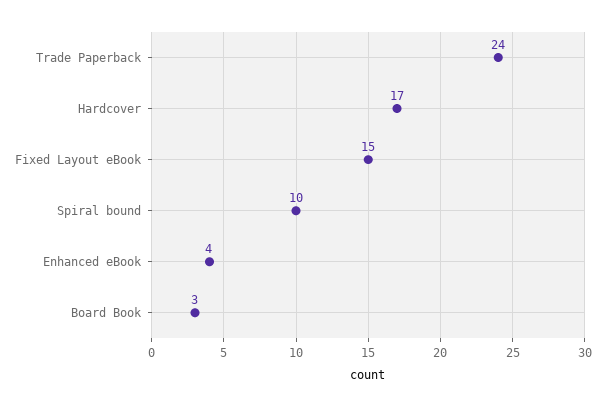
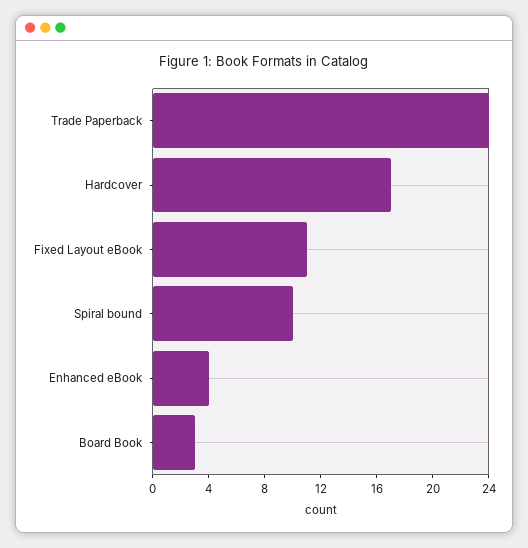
Fixed Layout eBook: 15 -> 11

